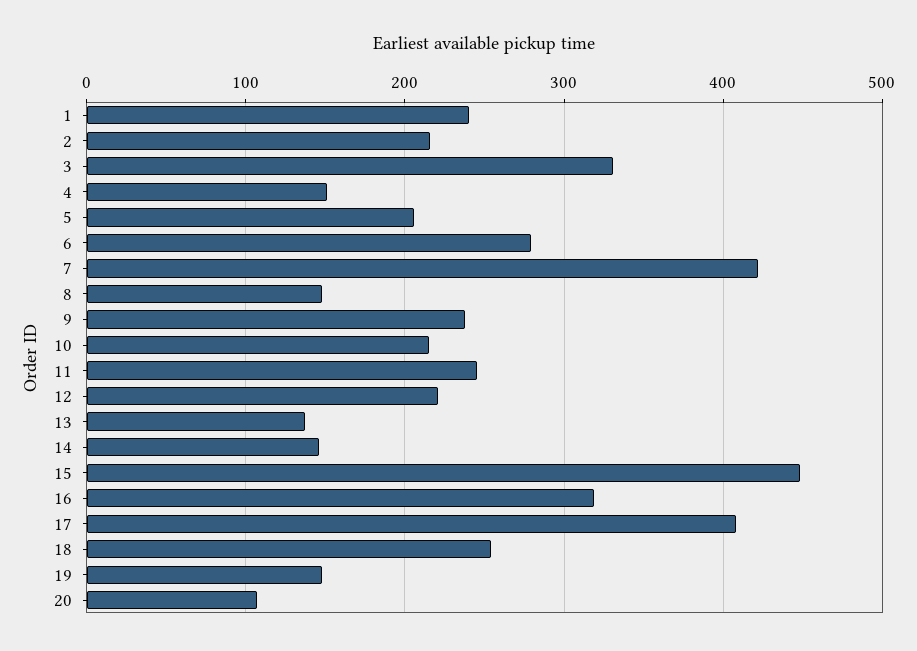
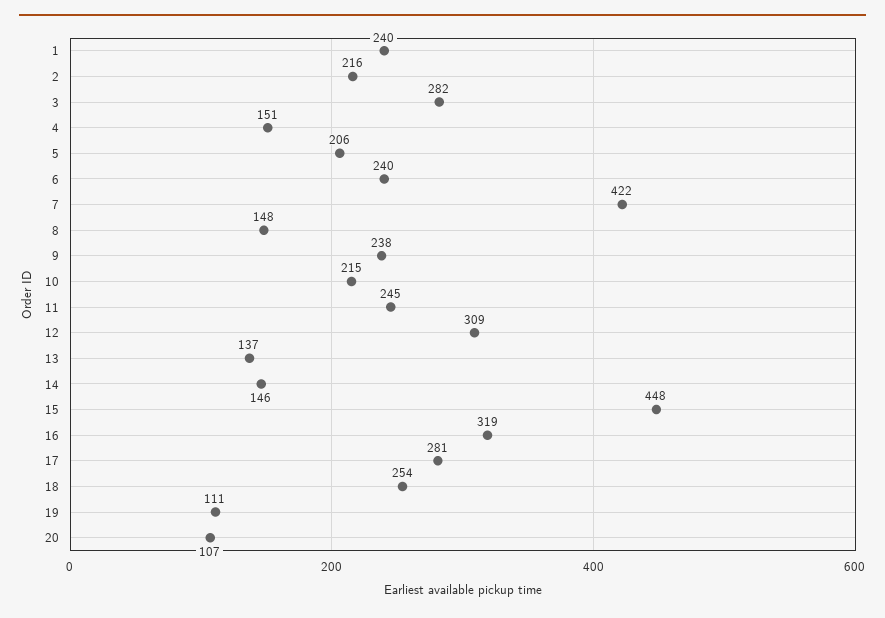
3: 330 -> 282
6: 280 -> 240
12: 220 -> 309
17: 410 -> 281
19: 150 -> 111

